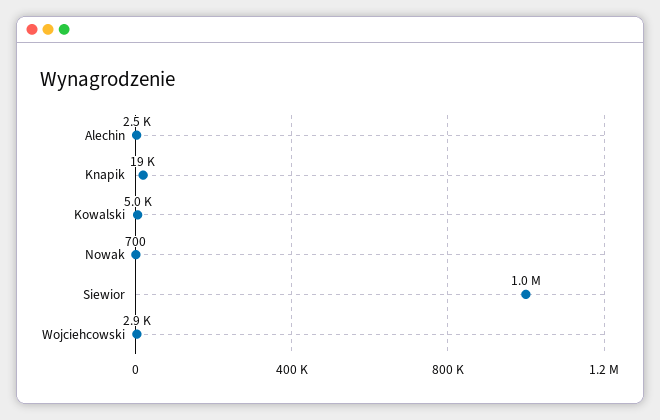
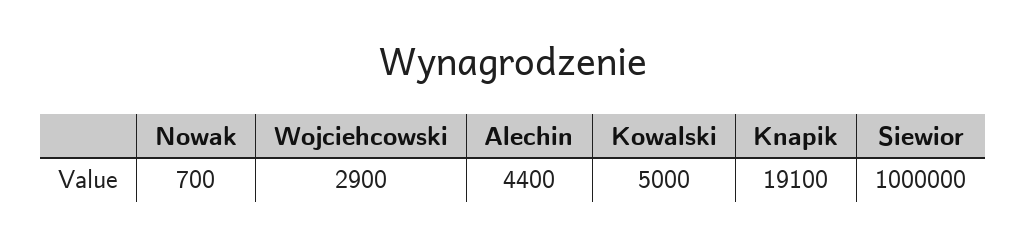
Alechin: 2500 -> 4400

